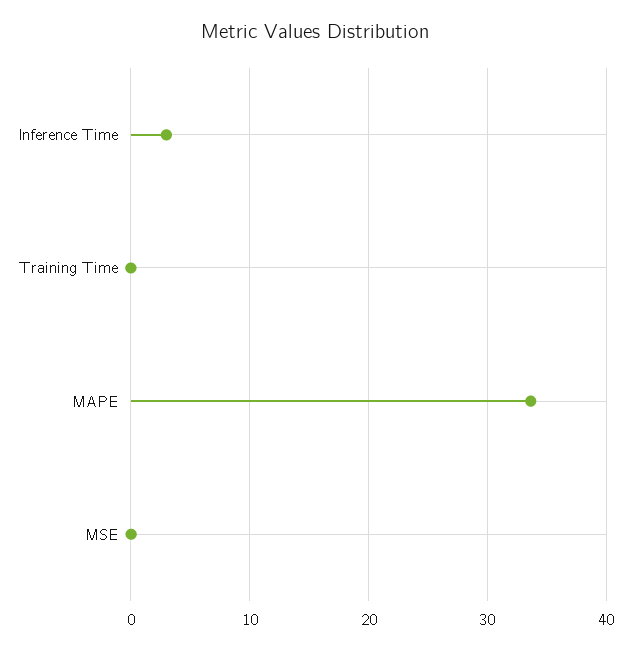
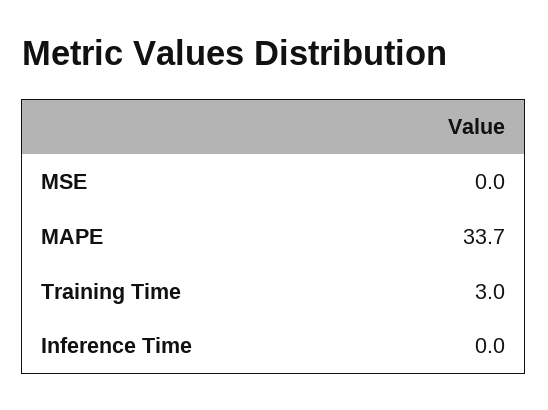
Inference Time: 3 -> 0
Training Time: 0 -> 3

